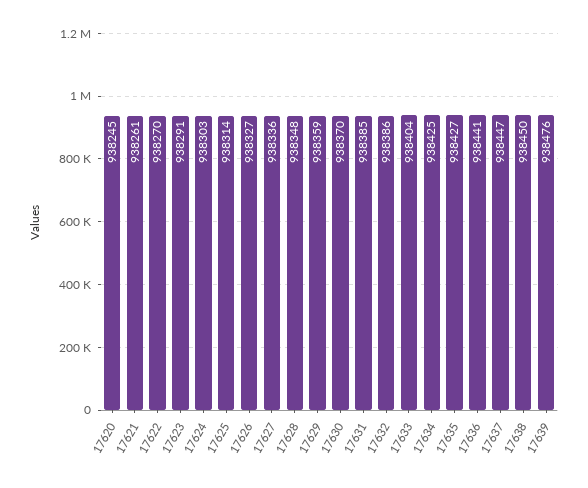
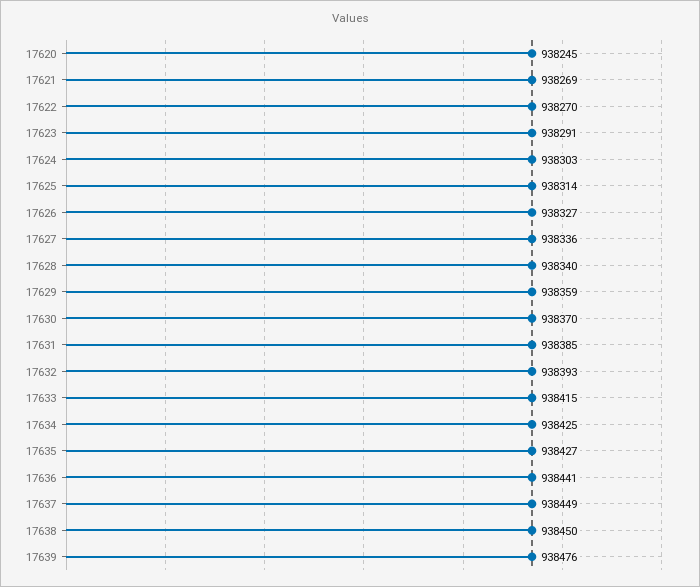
17621: 938261 -> 938269
17628: 938348 -> 938340
17632: 938386 -> 938393
17633: 938404 -> 938415
17637: 938447 -> 938449

